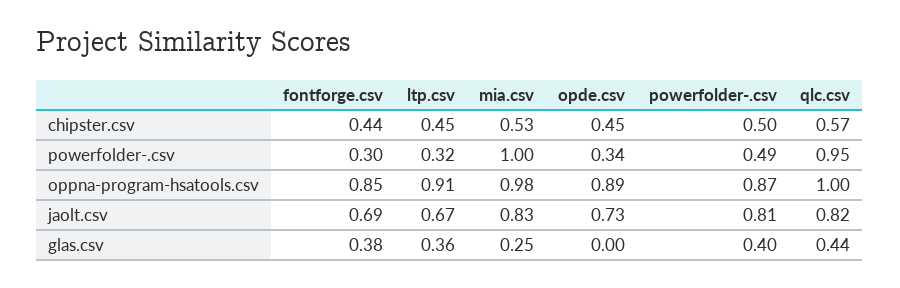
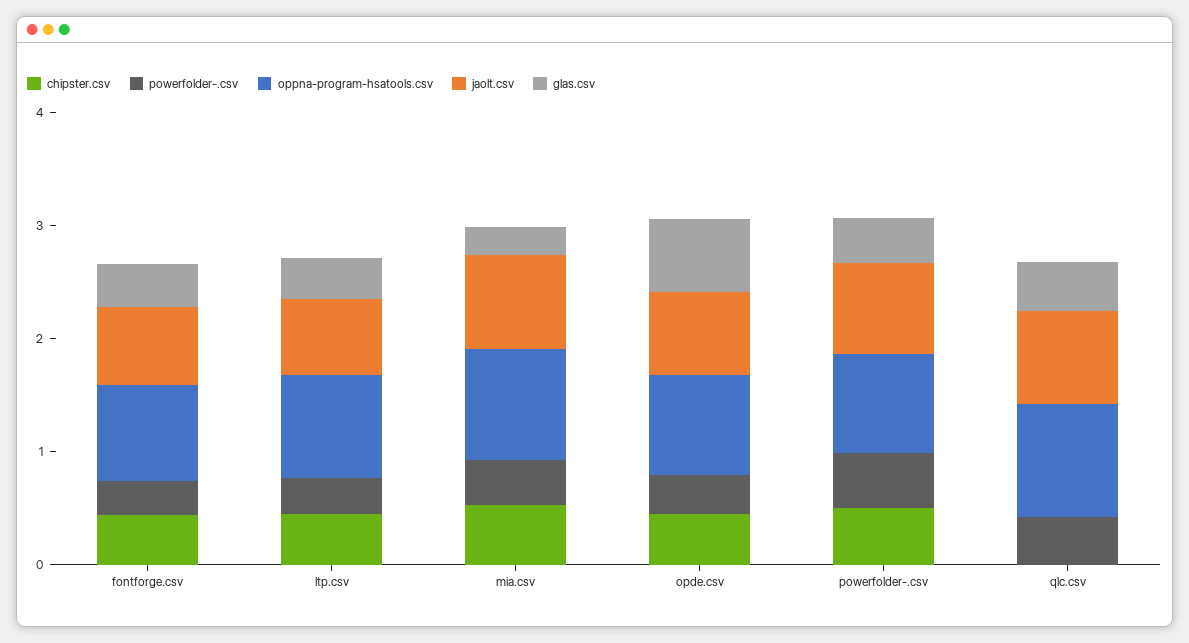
chipster.csv, qlc.csv: 0.57 -> 0
powerfolder-.csv, mia.csv: 1 -> 0.4
powerfolder-.csv, qlc.csv: 0.95 -> 0.4
glas.csv, opde.csv: 0 -> 0.6

